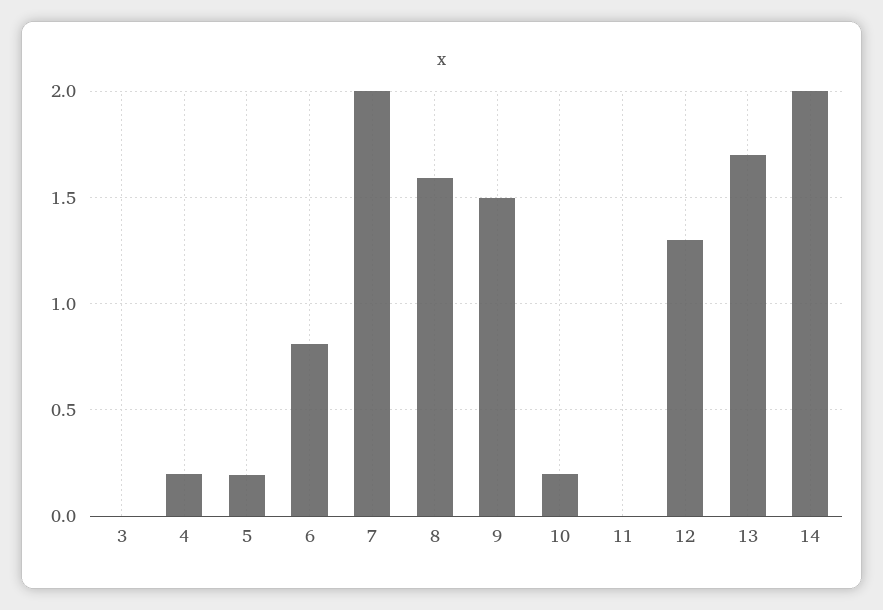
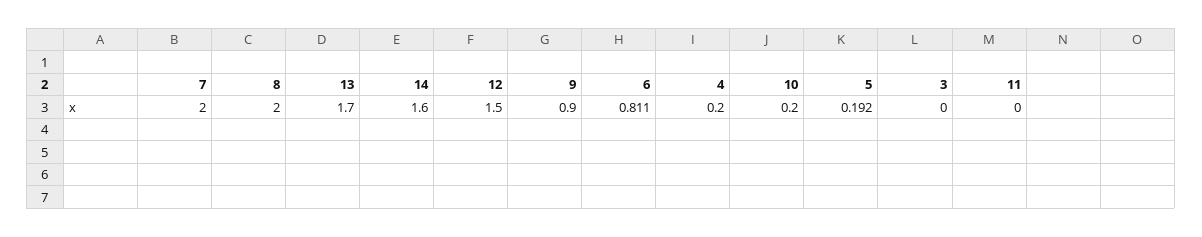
8: 1.6 -> 2
9: 1.5 -> 0.9
12: 1.3 -> 1.5
14: 2 -> 1.6

